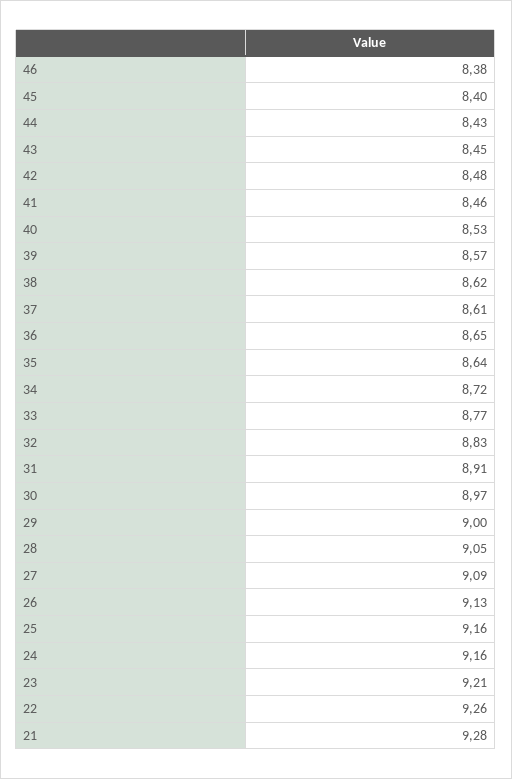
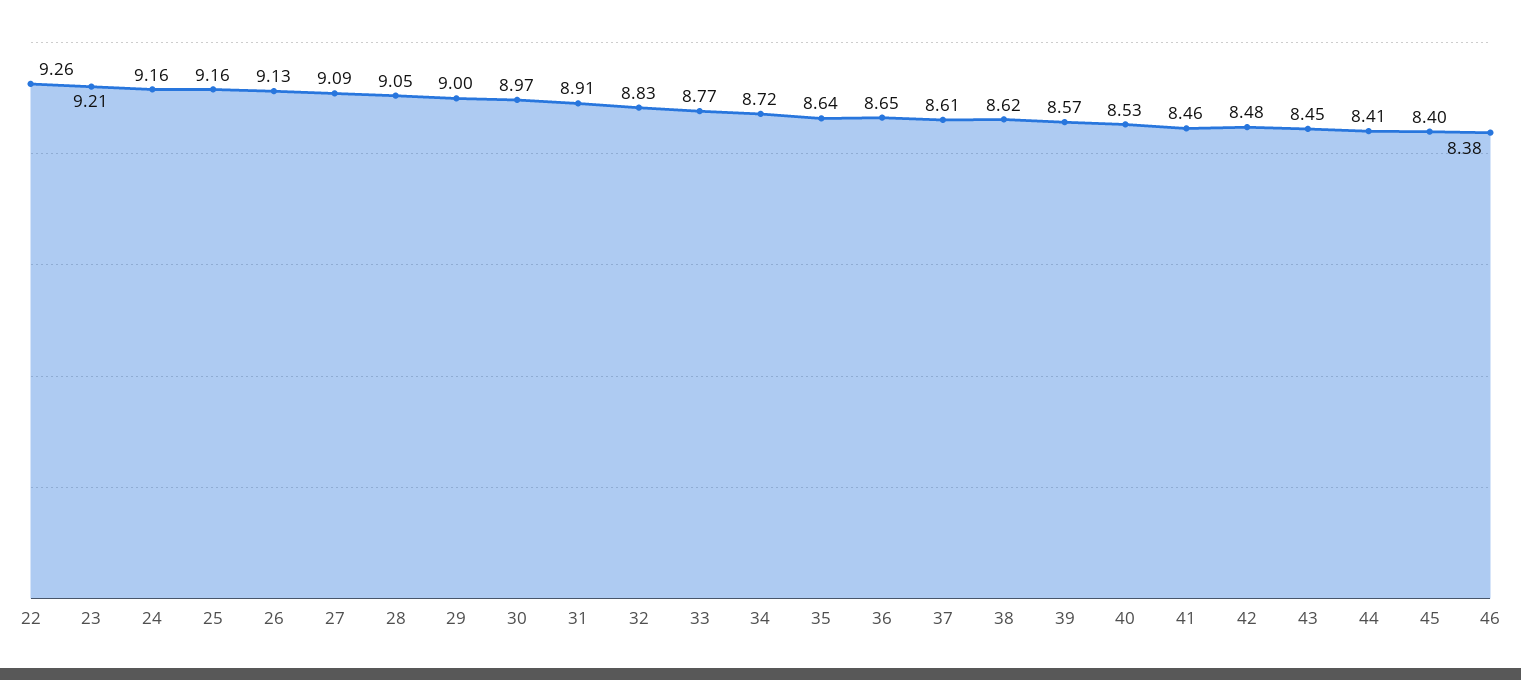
44: 8.43 -> 8.41
21: 9.28 -> none

